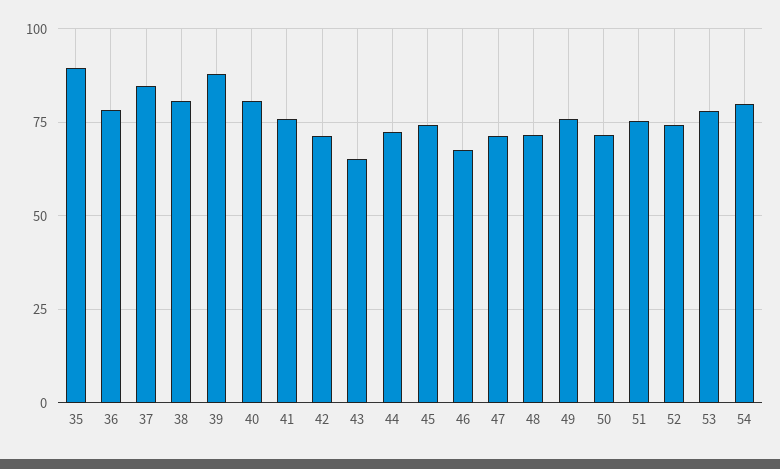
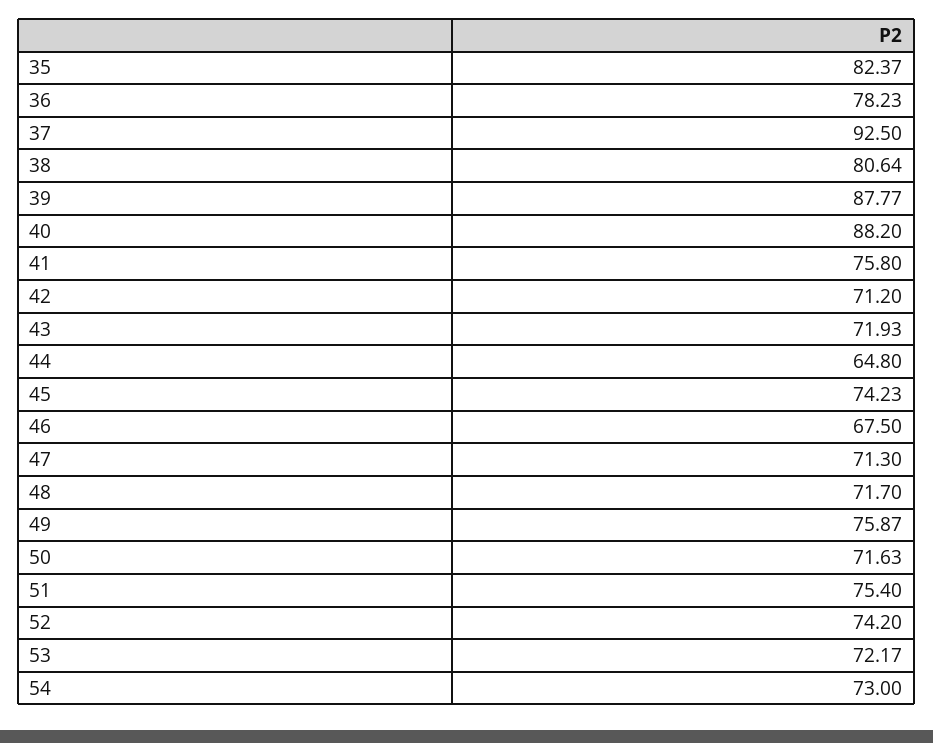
35: 90 -> 82.37
37: 85 -> 92.5
40: 80 -> 88.2
43: 65 -> 71.93
44: 72.5 -> 64.8
53: 77.5 -> 72.17
54: 80 -> 73

